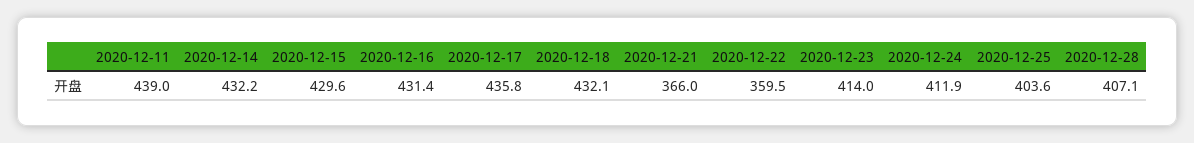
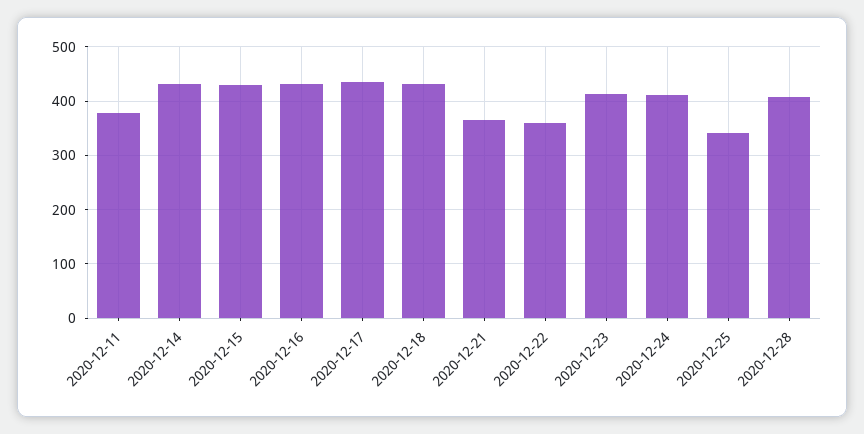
2020-12-11: 439 -> 380
2020-12-25: 403.6 -> 340

